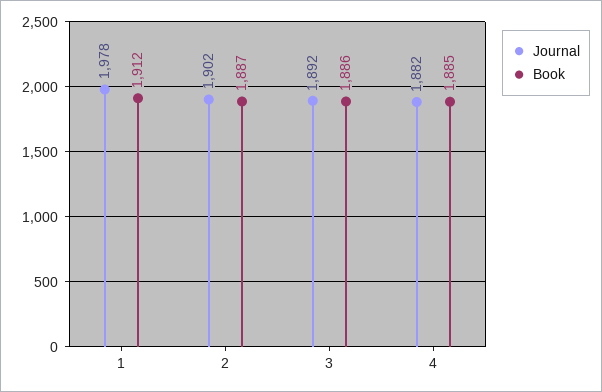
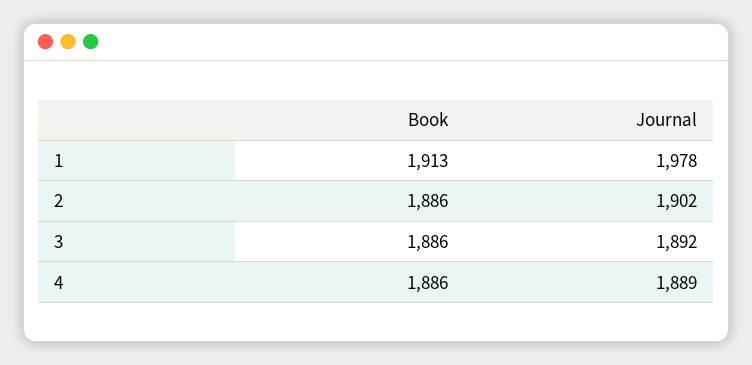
Book, 1: 1912 -> 1913
Book, 2: 1887 -> 1886
Journal, 4: 1882 -> 1889
Book, 4: 1885 -> 1886

